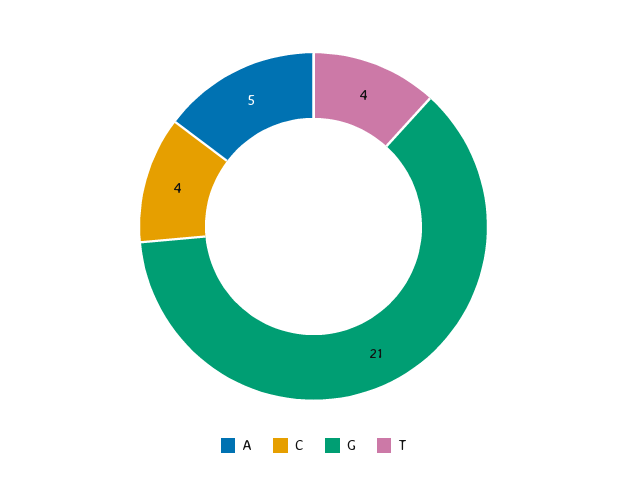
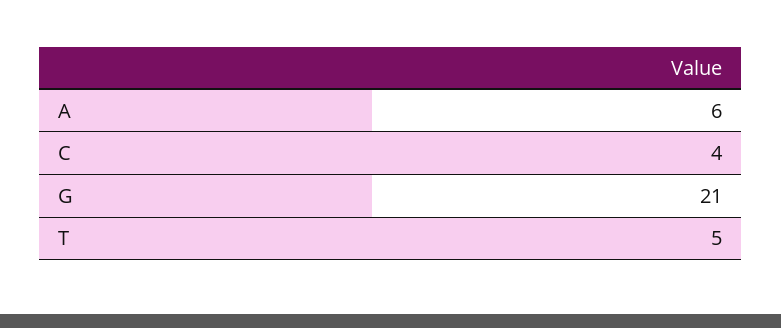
A: 5 -> 6
T: 4 -> 5

